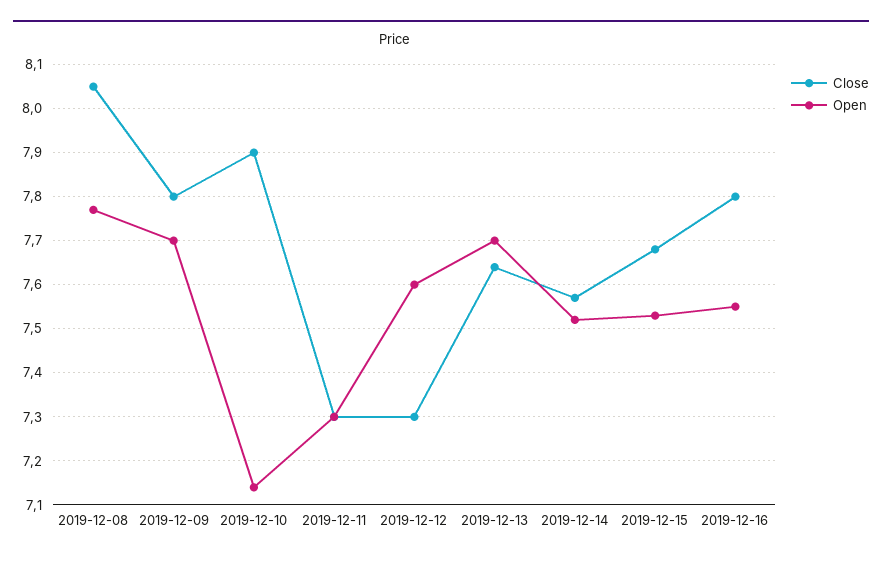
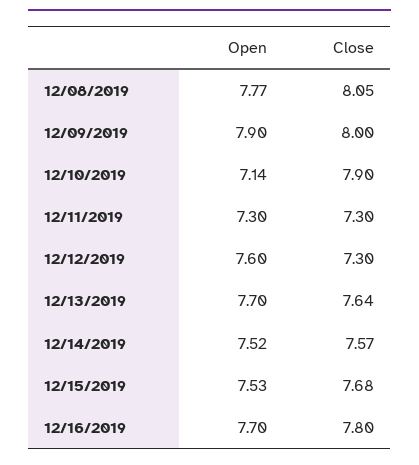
Close, 2019-12-09: 7.8 -> 8
Open, 2019-12-09: 7.7 -> 7.9
Open, 2019-12-16: 7.55 -> 7.7

